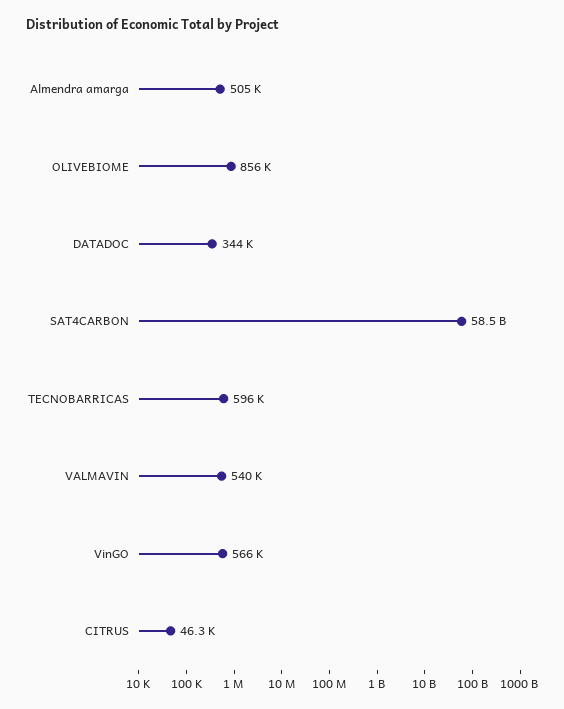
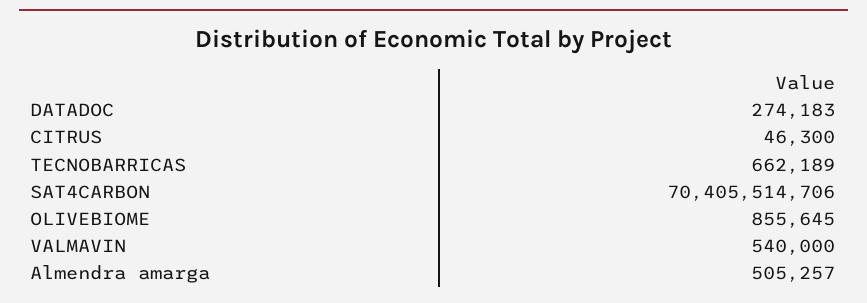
DATADOC: 344000 -> 274183
SAT4CARBON: 58500000000 -> 70405514706
TECNOBARRICAS: 596000 -> 662189
VinGO: 566000 -> none

